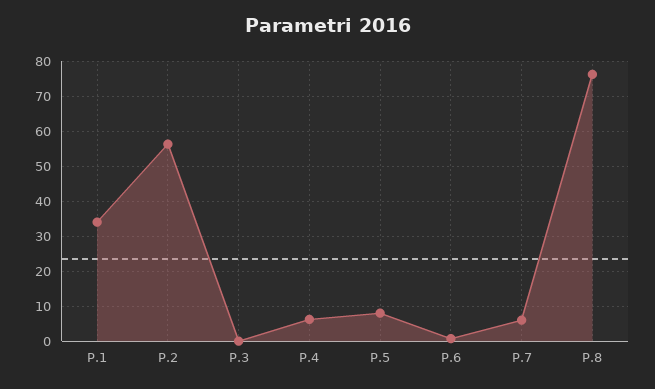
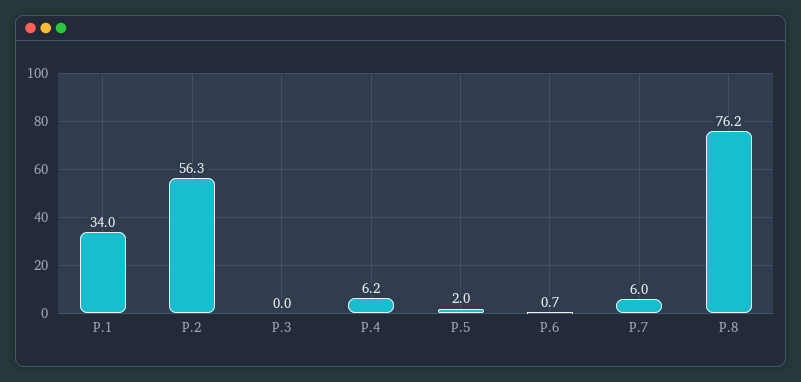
P.5: 8 -> 2

